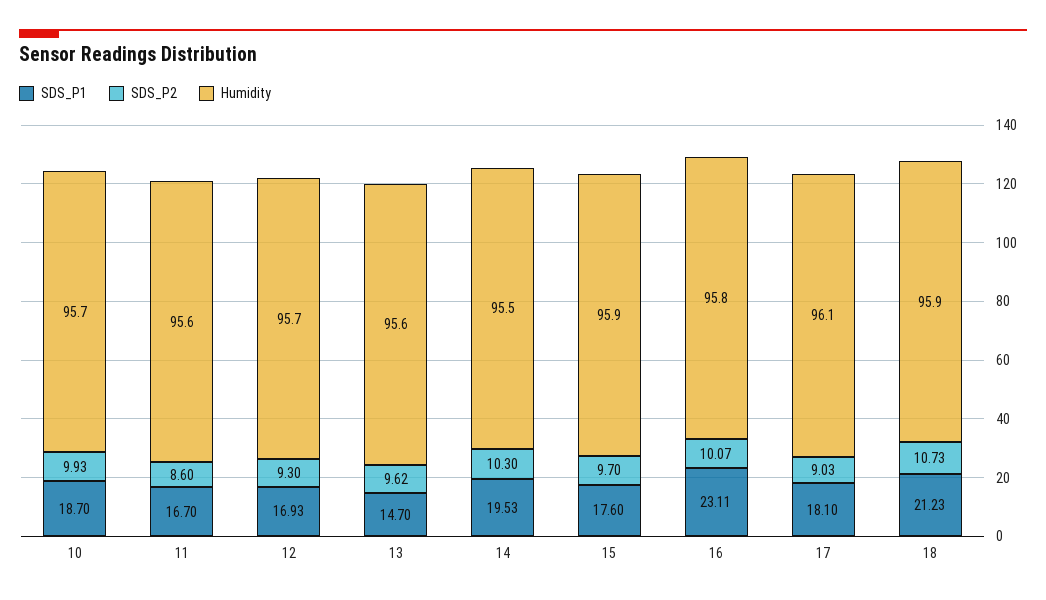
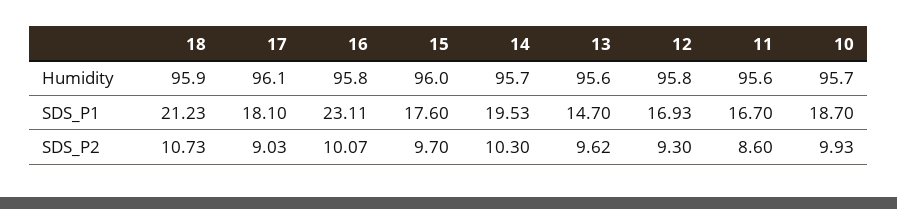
Humidity, 12: 95.7 -> 95.8
Humidity, 14: 95.5 -> 95.7
Humidity, 15: 95.9 -> 96

